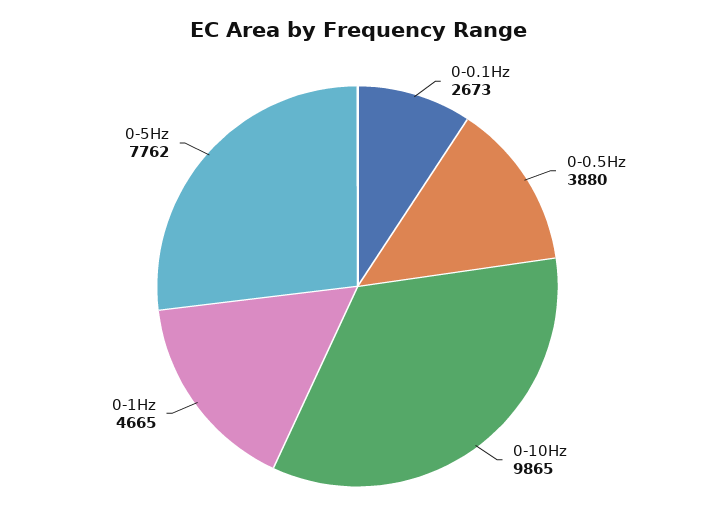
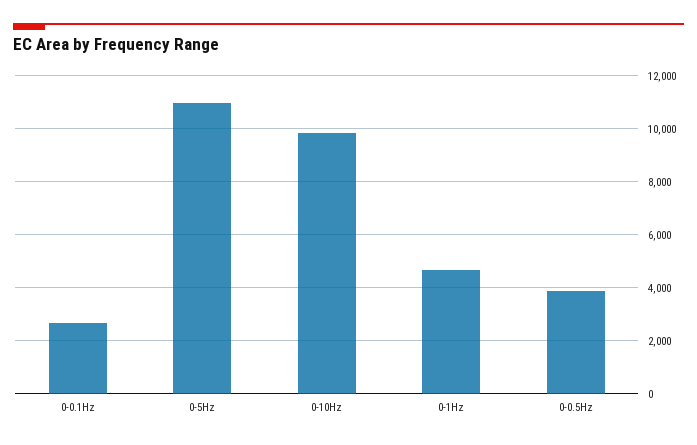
0-5Hz: 7762 -> 11000

